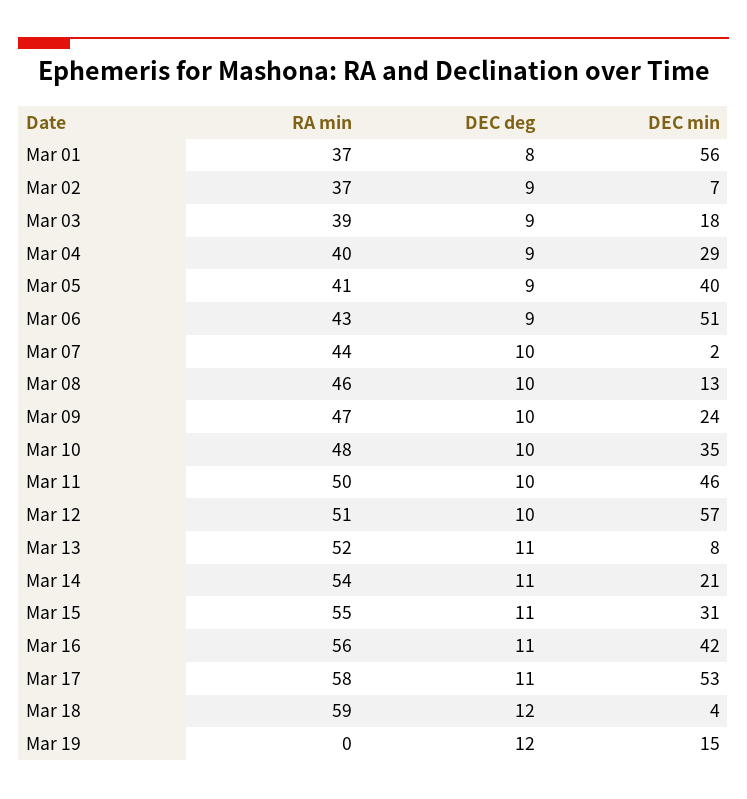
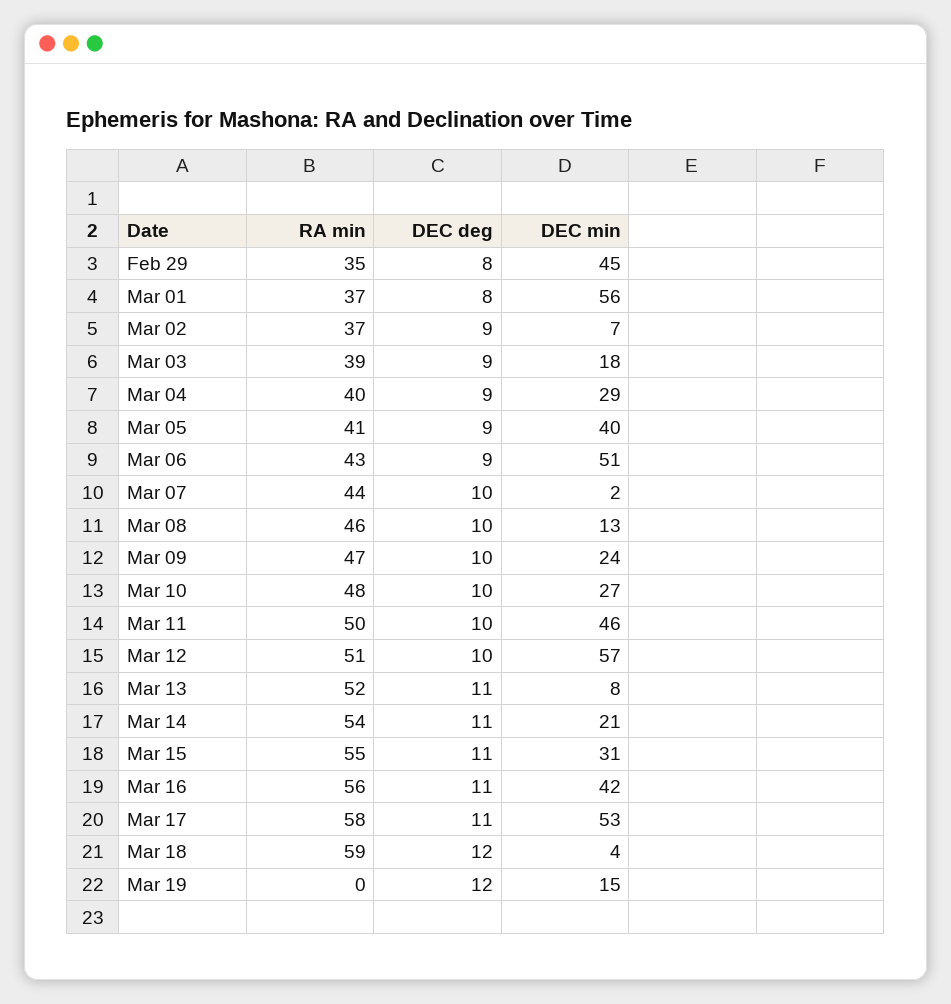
DEC min, Mar 10: 35 -> 27
RA min, Feb 29: none -> 35
DEC deg, Feb 29: none -> 8
DEC min, Feb 29: none -> 45

